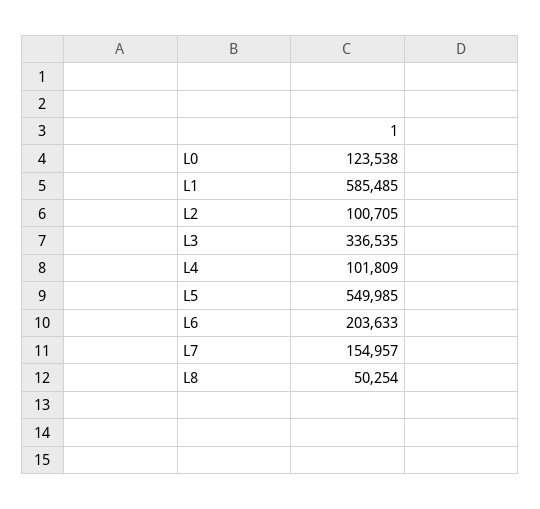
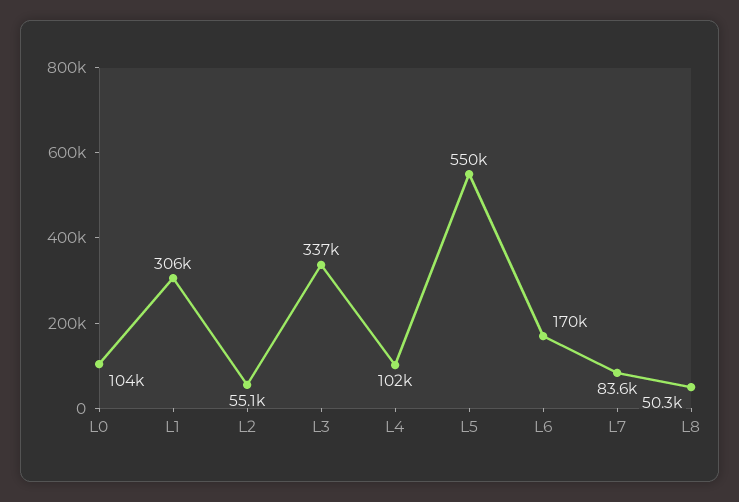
L0: 123538 -> 104000
L1: 585485 -> 306000
L2: 100705 -> 55100
L6: 203633 -> 170000
L7: 154957 -> 83600

